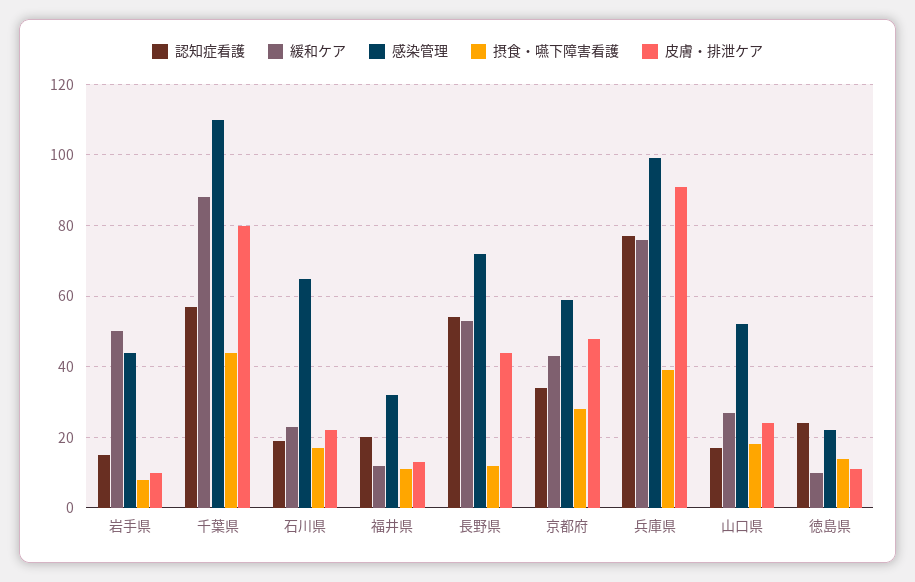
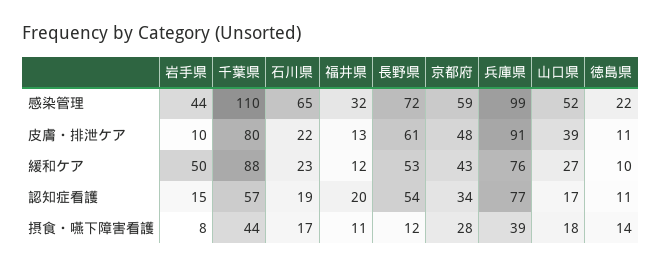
皮膚・排泄ケア, 長野県: 45 -> 61
皮膚・排泄ケア, 山口県: 25 -> 39
認知症看護, 徳島県: 25 -> 11

